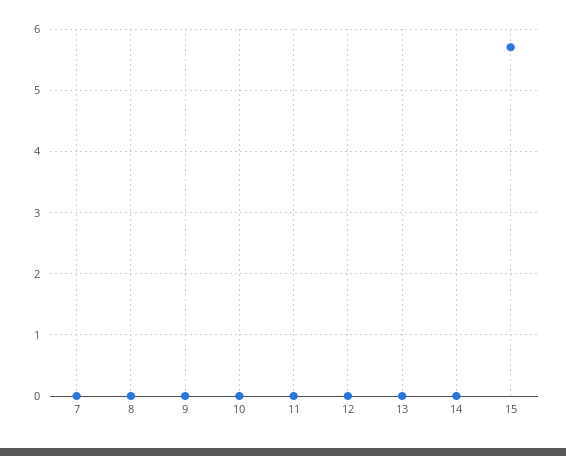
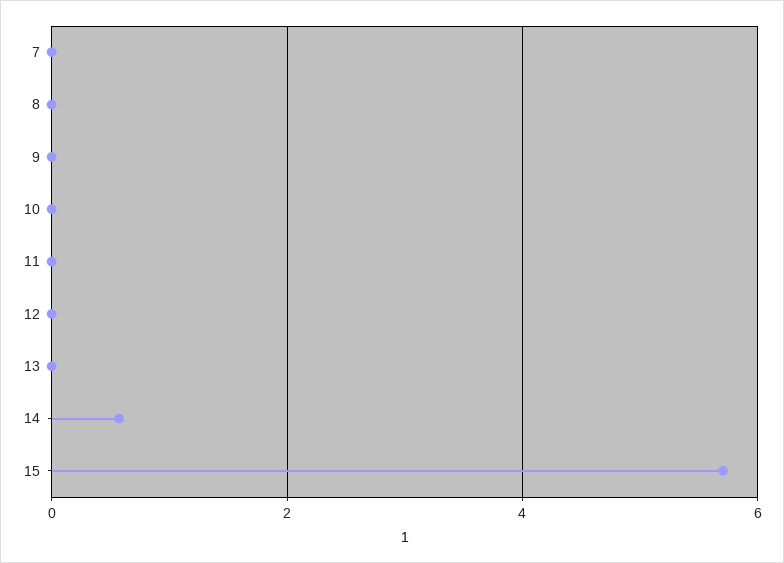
14: 0 -> 0.6

